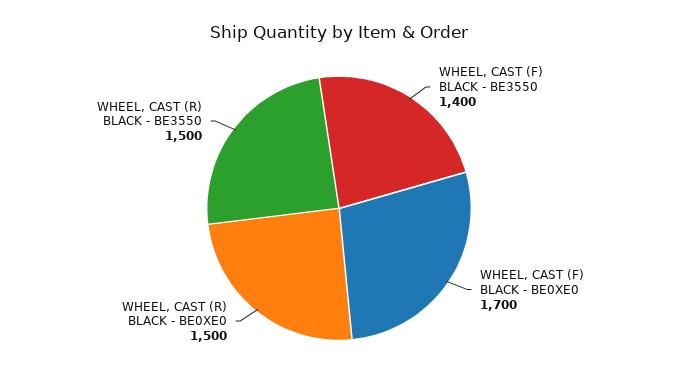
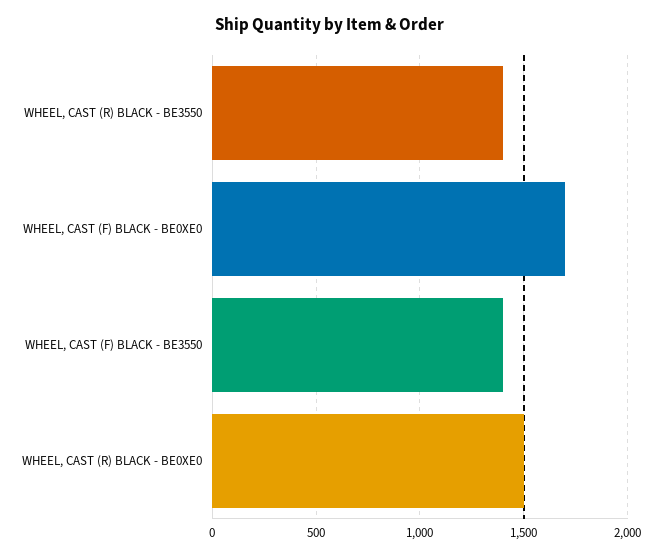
WHEEL, CAST (R) BLACK - BE3550: 1500 -> 1400

